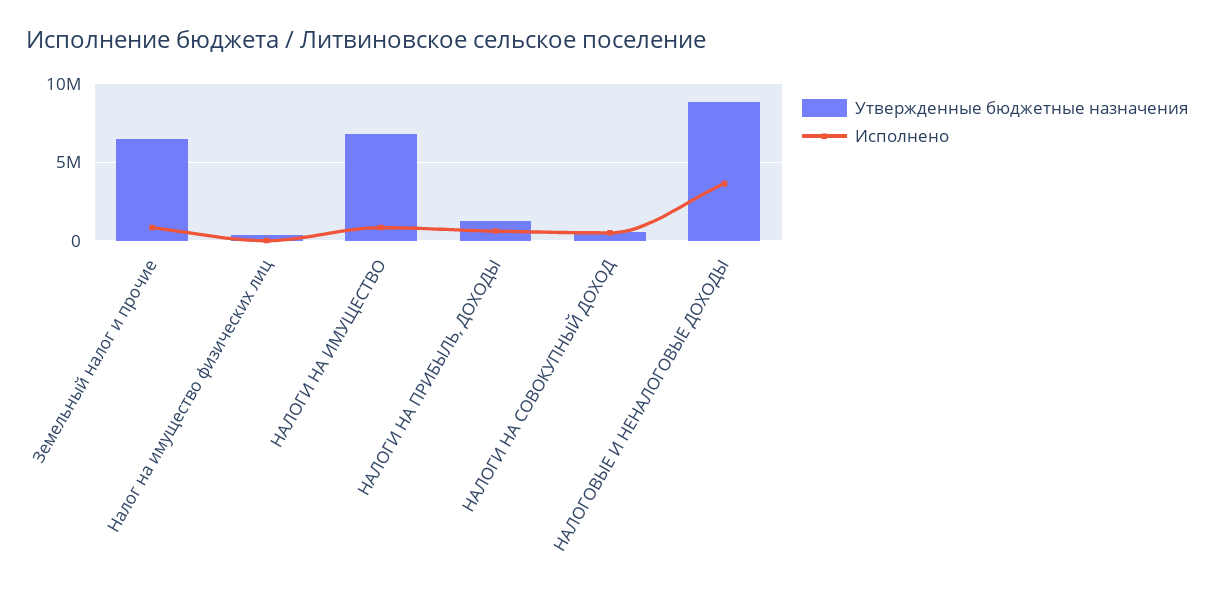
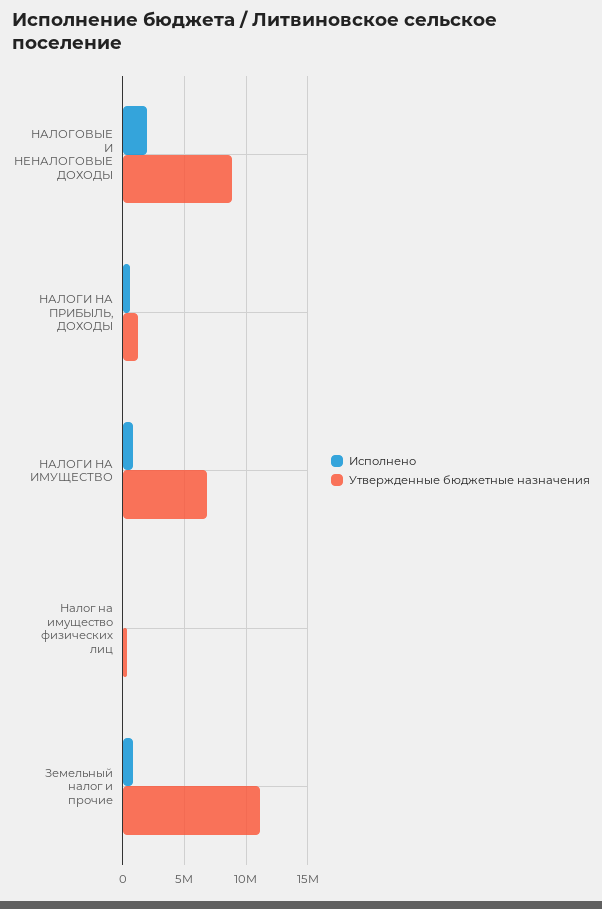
Утвержденные бюджетные назначения, Земельный налог и прочие: 6500000 -> 11000000
Утвержденные бюджетные назначения, НАЛОГИ НА СОВОКУПНЫЙ ДОХОД: 500000 -> none
Исполнено, НАЛОГИ НА СОВОКУПНЫЙ ДОХОД: 500000 -> none
Исполнено, НАЛОГОВЫЕ И НЕНАЛОГОВЫЕ ДОХОДЫ: 3500000 -> 2000000

